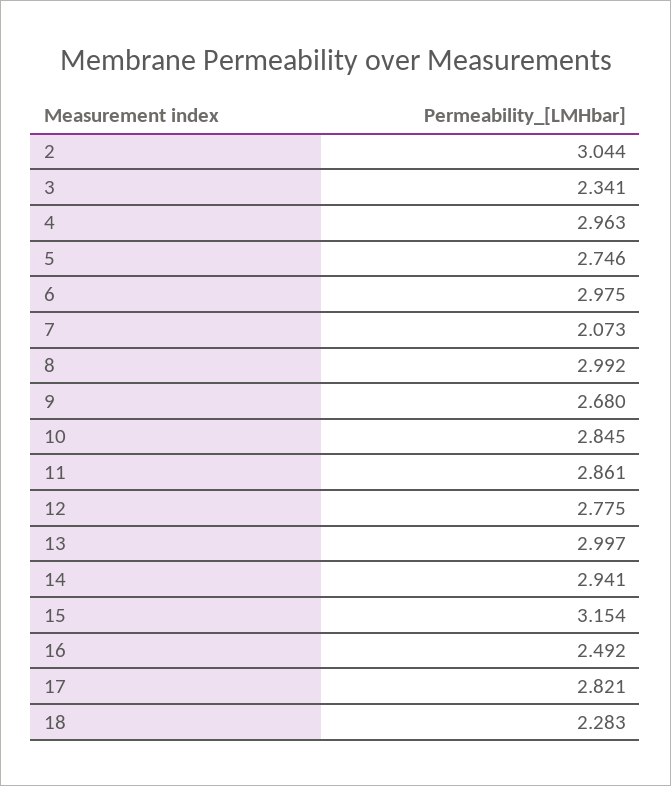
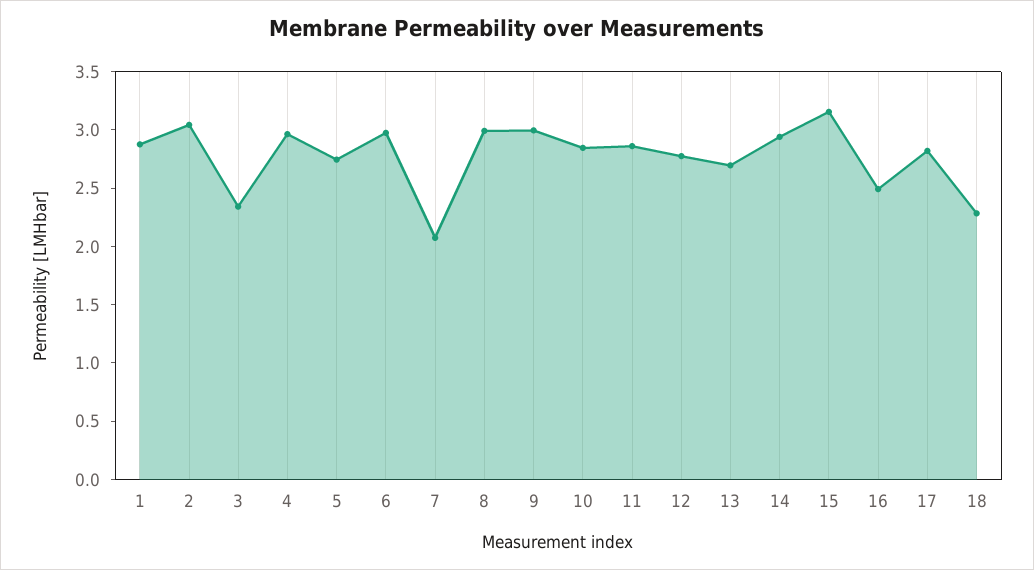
9: 2.68 -> 3
13: 2.997 -> 2.7
1: none -> 2.9

